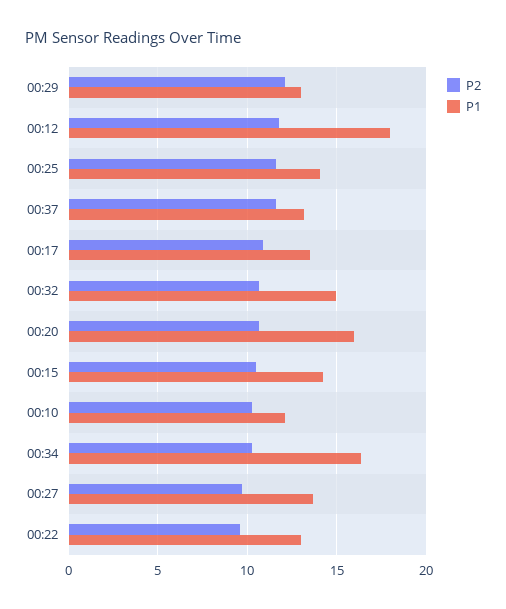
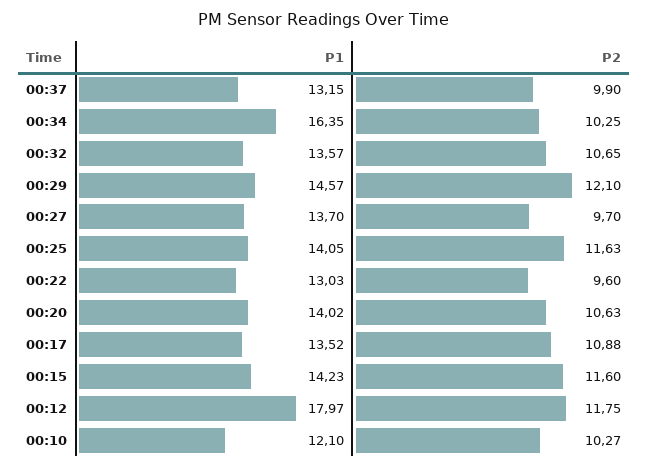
P1, 00:29: 13 -> 14.57
P2, 00:37: 11.5 -> 9.9
P1, 00:32: 15 -> 13.57
P1, 00:20: 16 -> 14.02
P2, 00:15: 10.5 -> 11.6

